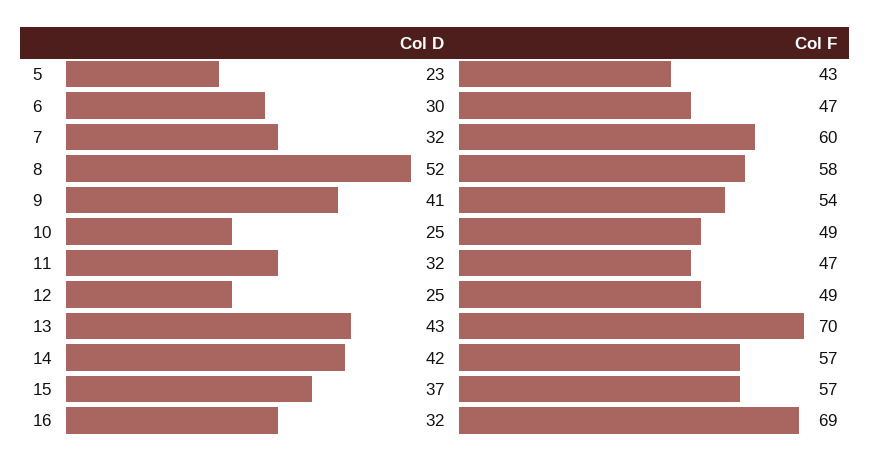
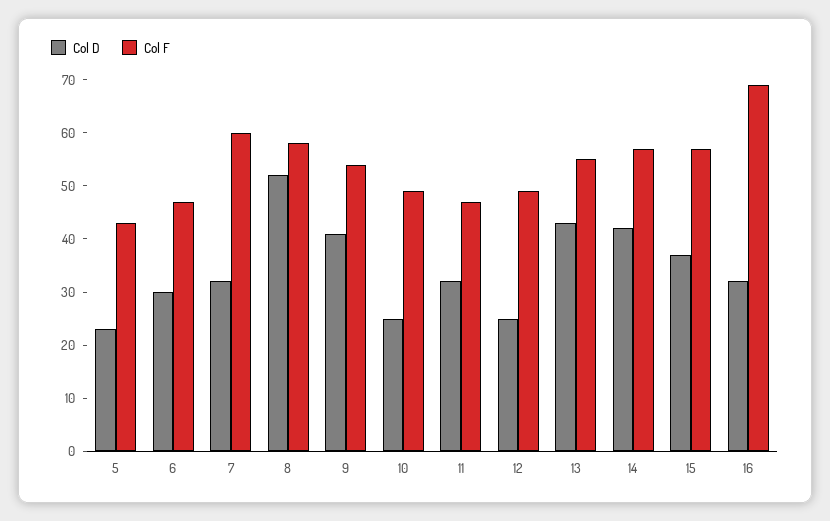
Col F, 13: 70 -> 55

